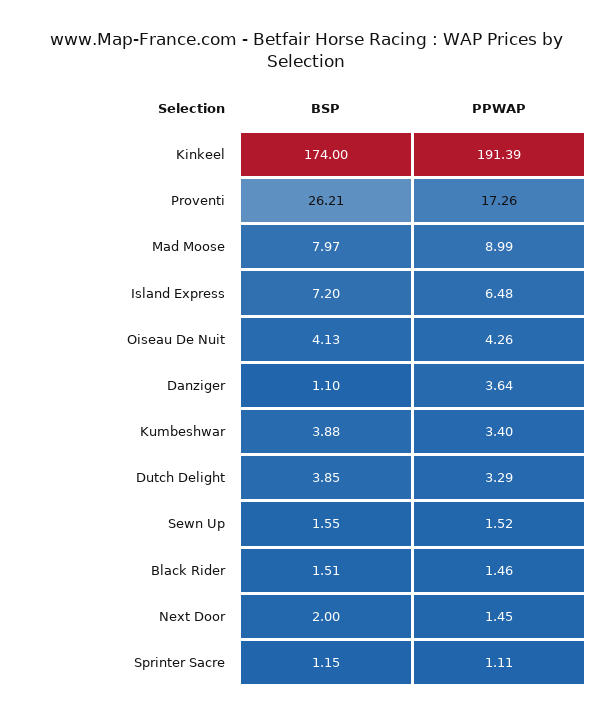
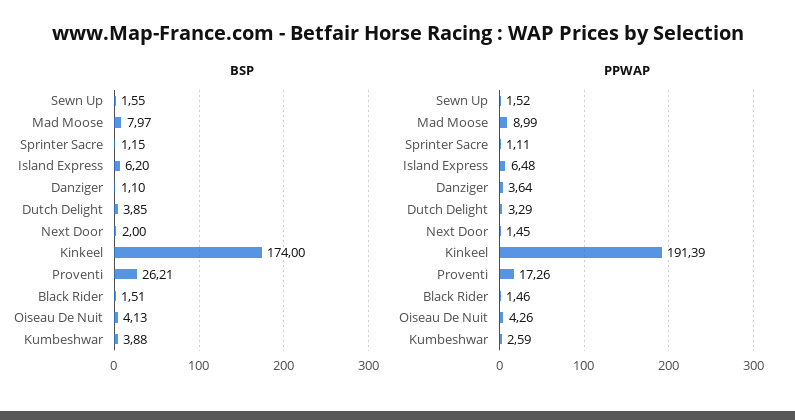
BSP, Island Express: 7.2 -> 6.2
PPWAP, Kumbeshwar: 3.4 -> 2.59

